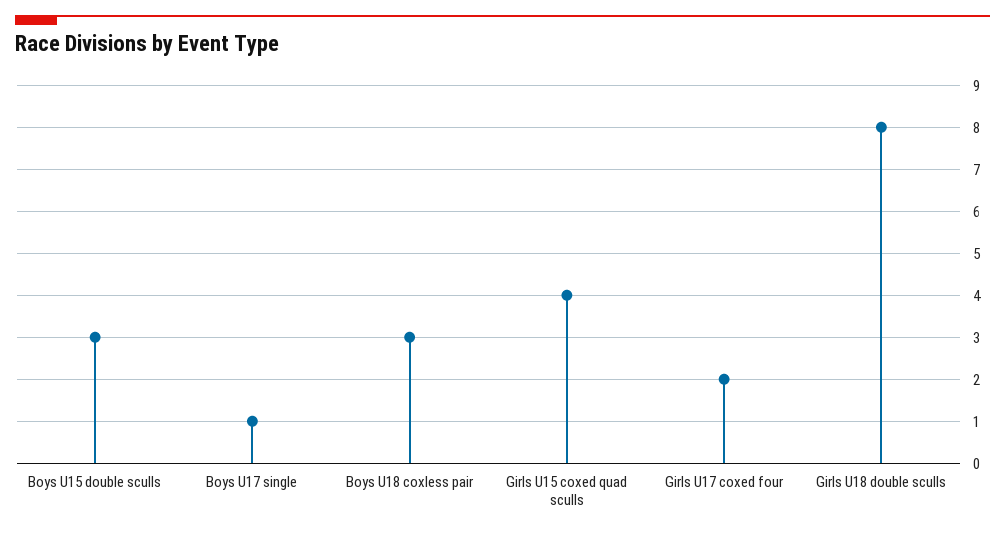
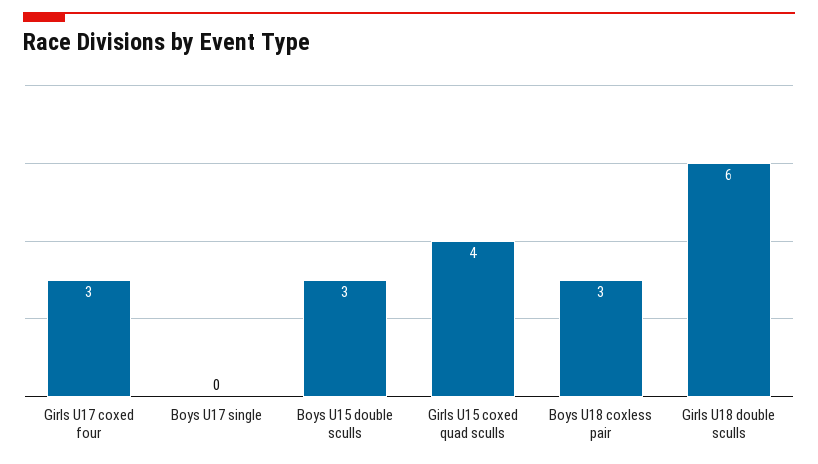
Boys U17 single: 1 -> 0
Girls U17 coxed four: 2 -> 3
Girls U18 double sculls: 8 -> 6

